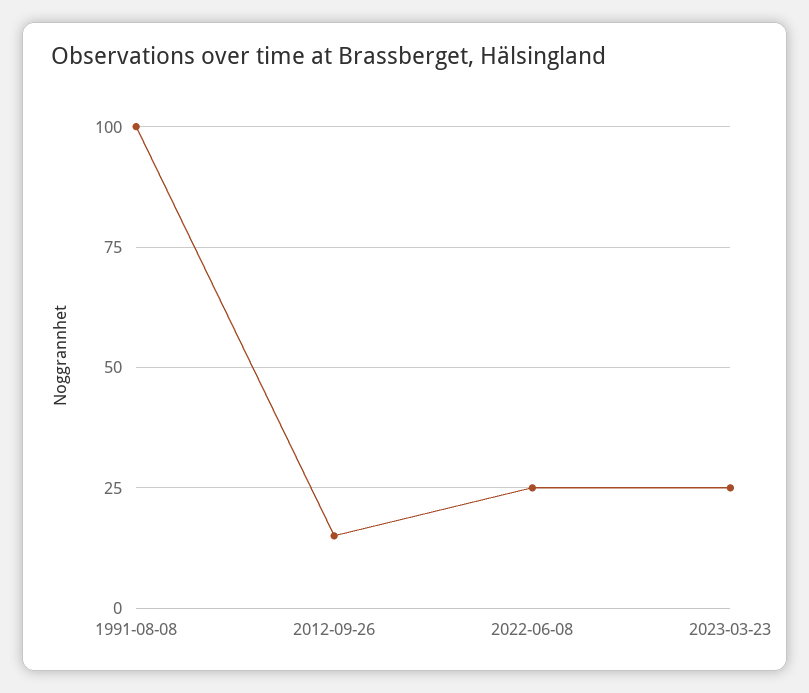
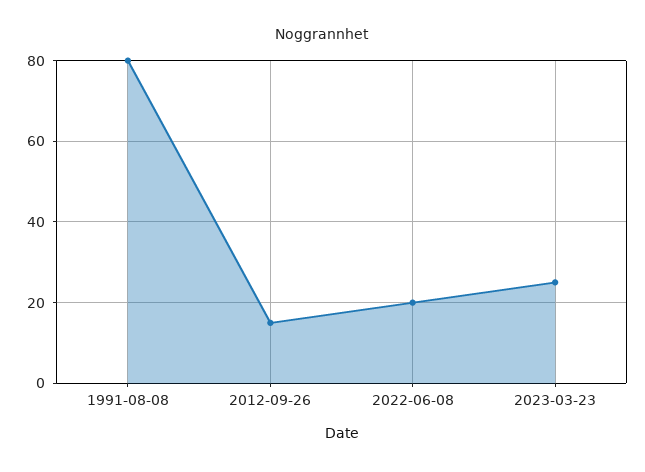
1991-08-08: 100 -> 80
2022-06-08: 25 -> 20

